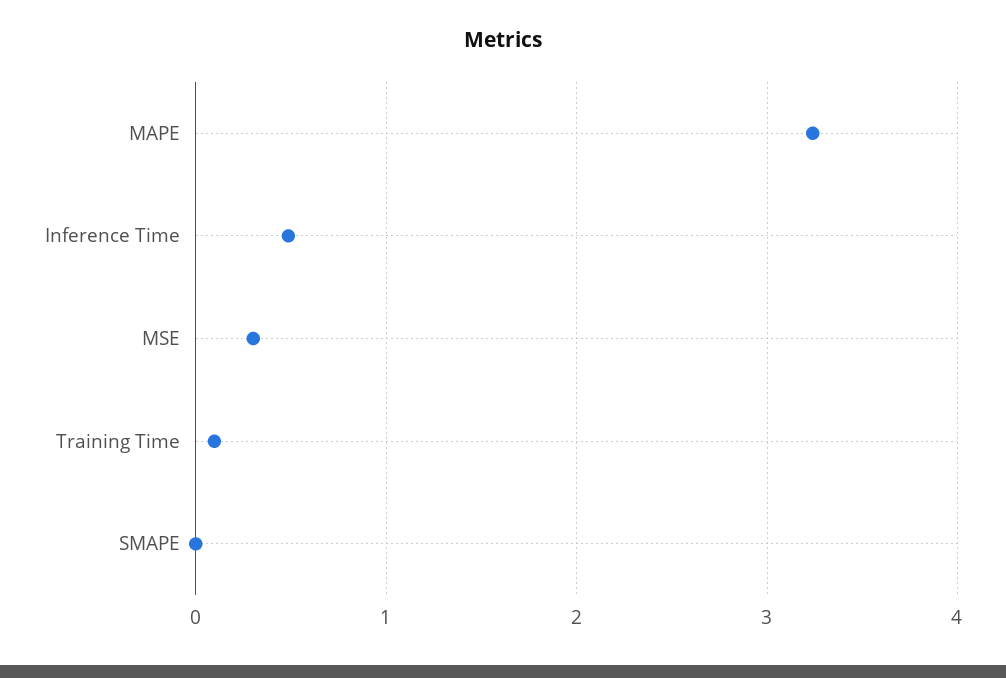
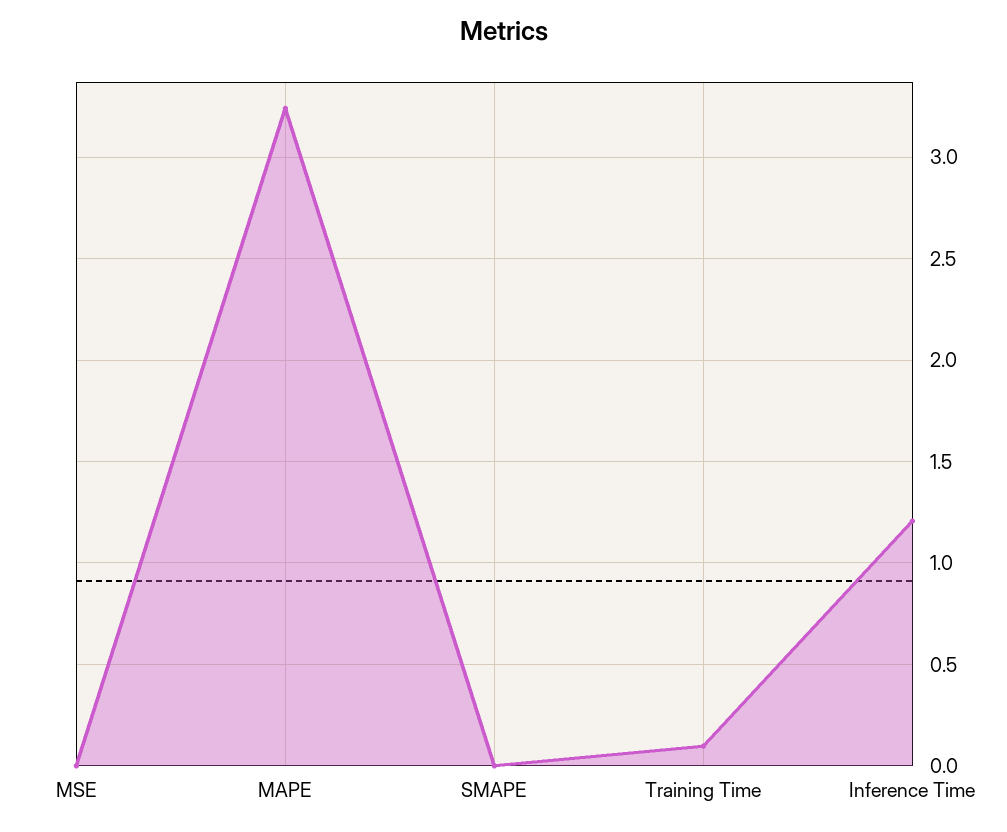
Inference Time: 0.5 -> 1.2
MSE: 0.3 -> 0

